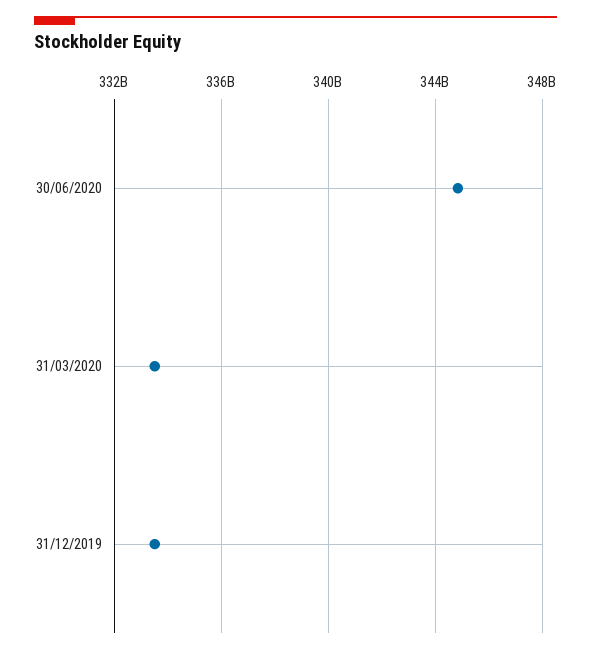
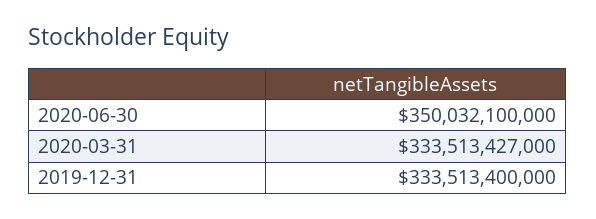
30/06/2020: 345000000000 -> 350032100000

